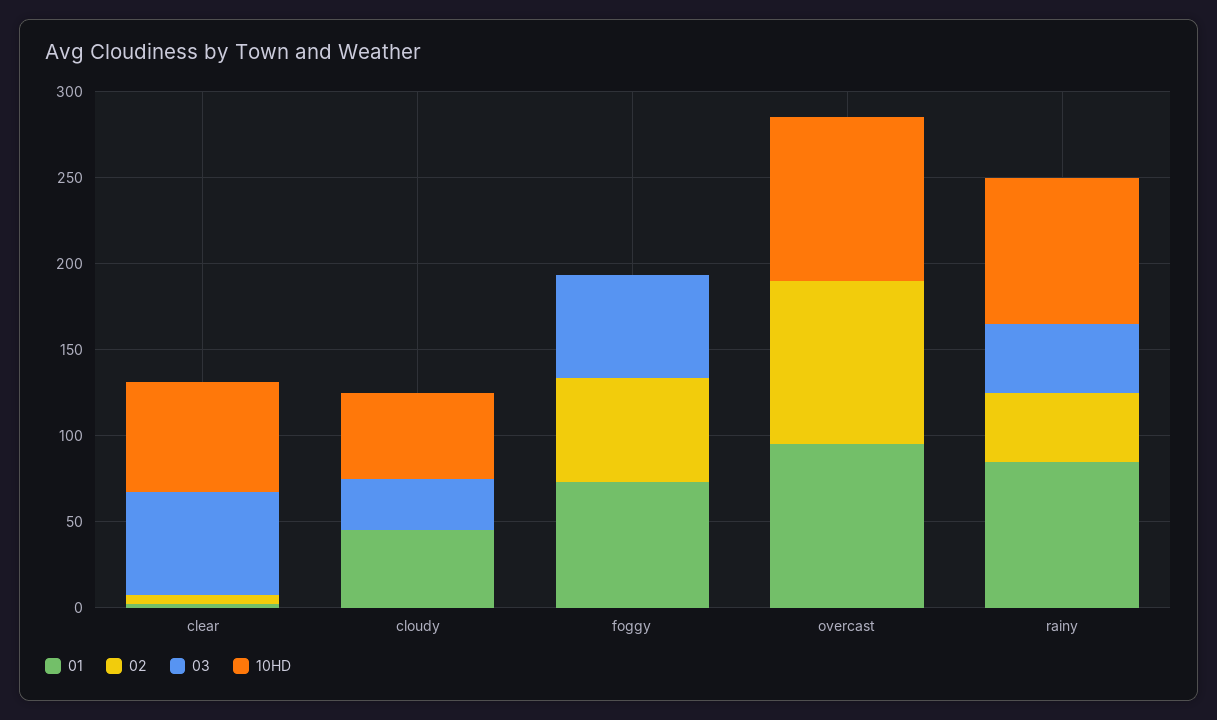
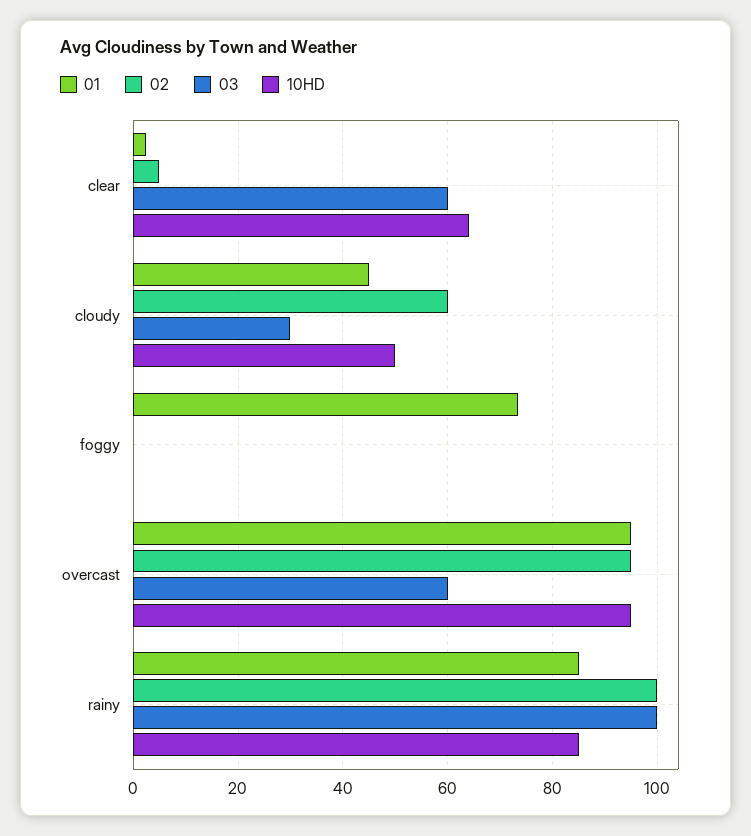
02, cloudy: 0 -> 60
02, foggy: 60 -> 0
03, foggy: 60 -> 0
03, overcast: 0 -> 60
02, rainy: 40 -> 100
03, rainy: 40 -> 100

